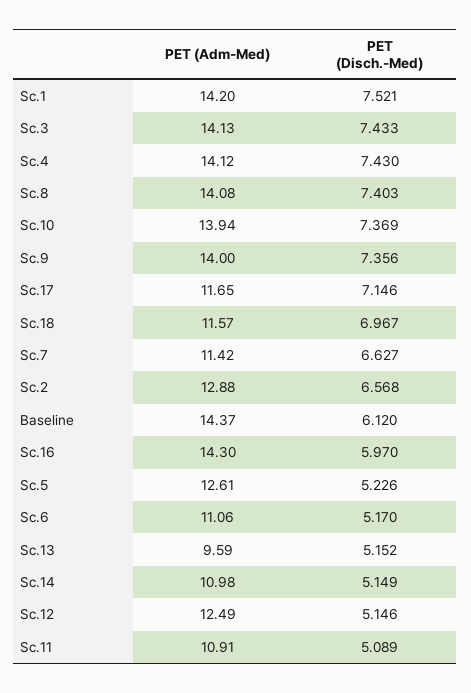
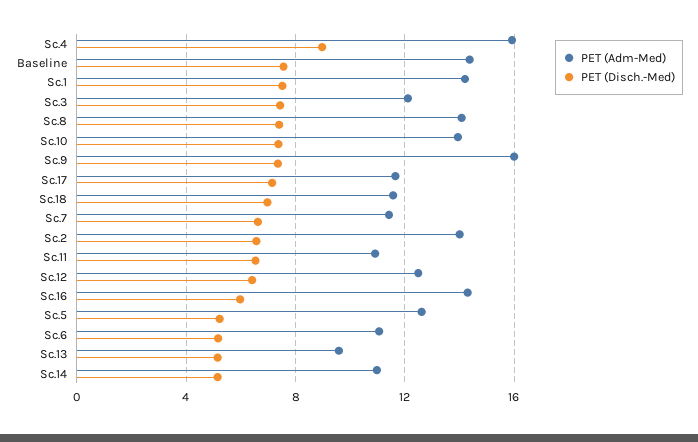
PET (Adm-Med), Sc.3: 14.13 -> 12
PET (Adm-Med), Sc.4: 14.12 -> 16
PET (Disch.-Med), Sc.4: 7.43 -> 9
PET (Adm-Med), Sc.9: 14 -> 16
PET (Adm-Med), Sc.2: 12.88 -> 14
PET (Disch.-Med), Baseline: 6.12 -> 7.5
PET (Disch.-Med), Sc.12: 5.146 -> 6.5
PET (Disch.-Med), Sc.11: 5.089 -> 6.5

